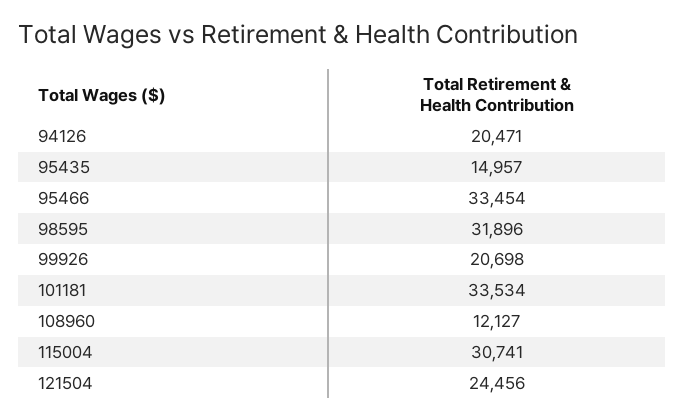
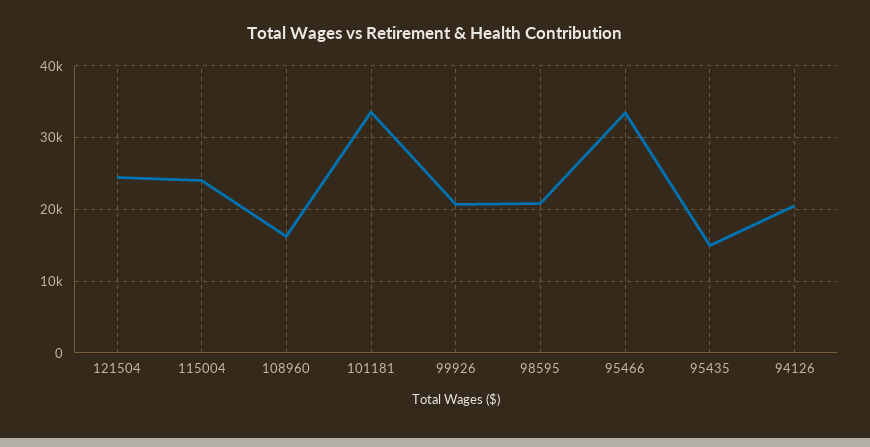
98595: 31896 -> 21000
108960: 12127 -> 16000
115004: 30741 -> 24000

